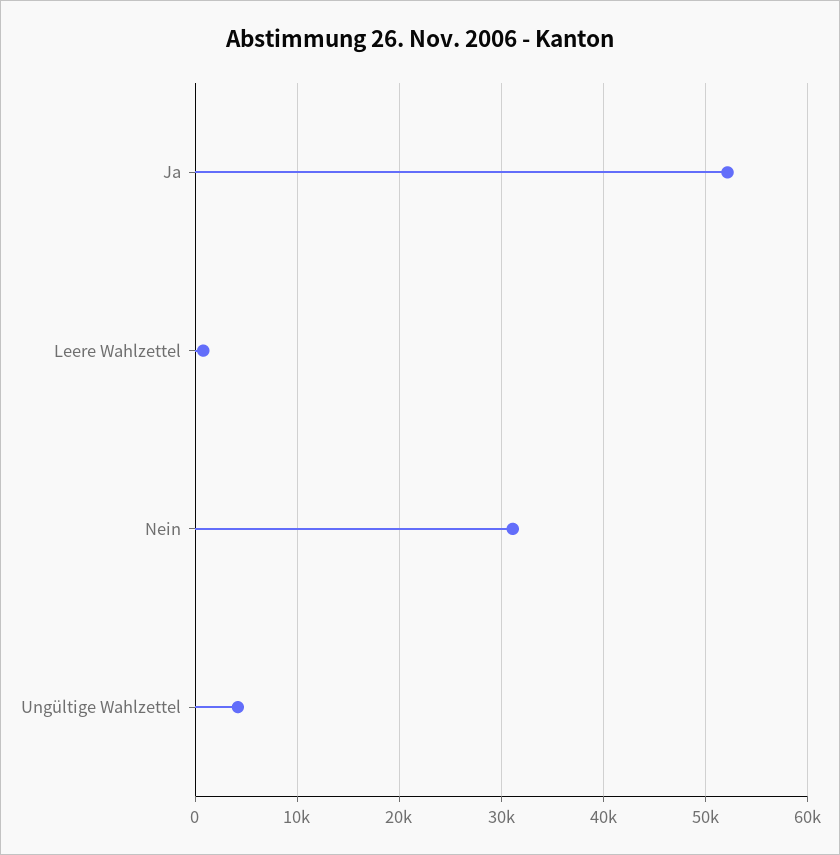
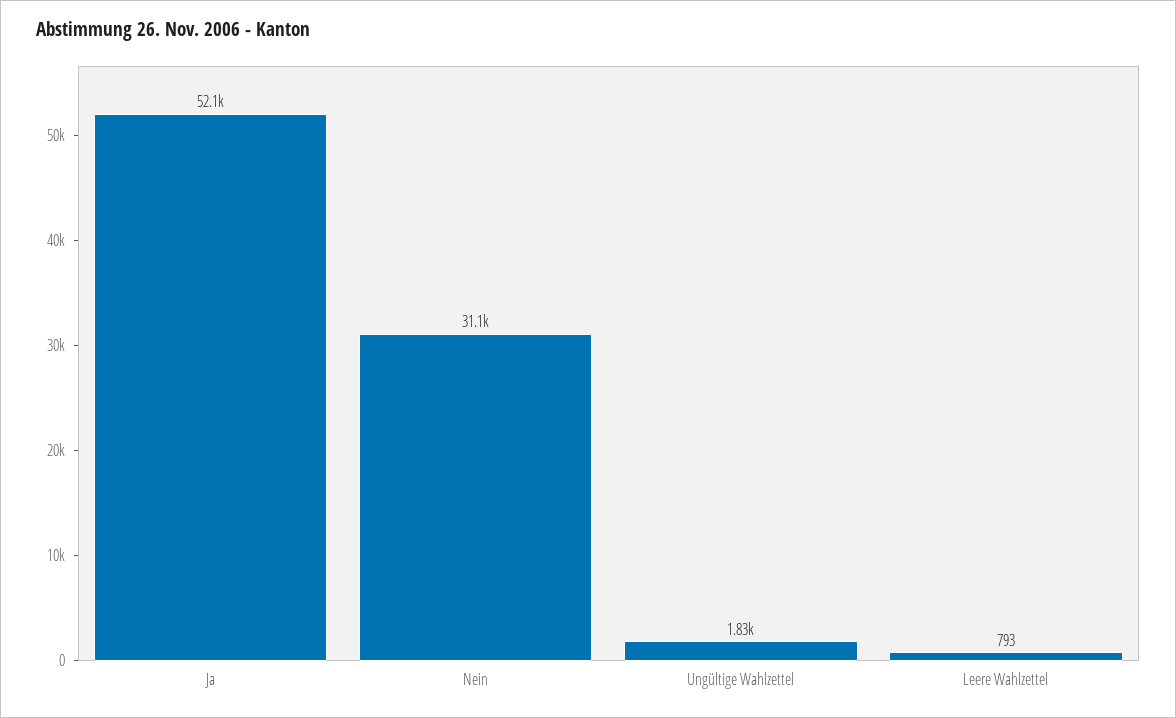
Ungültige Wahlzettel: 4000 -> 1830

